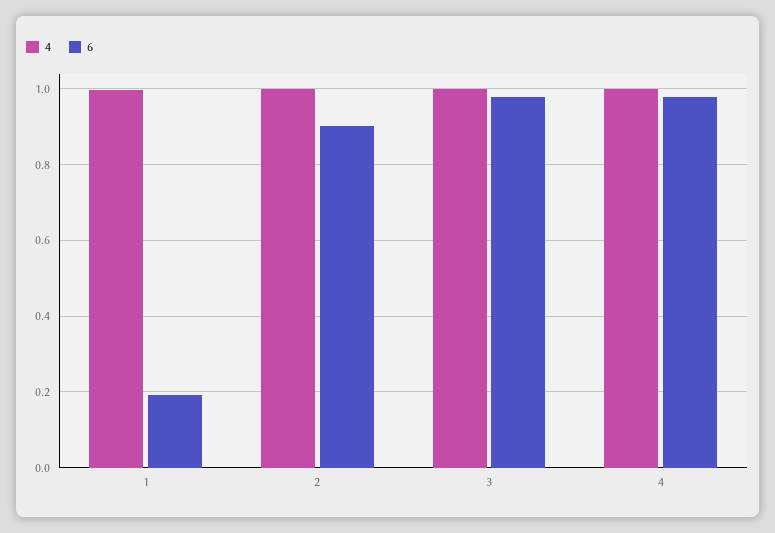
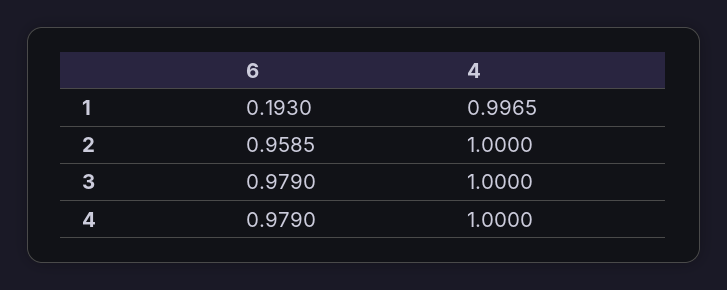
6, 2: 0.9 -> 0.9585

